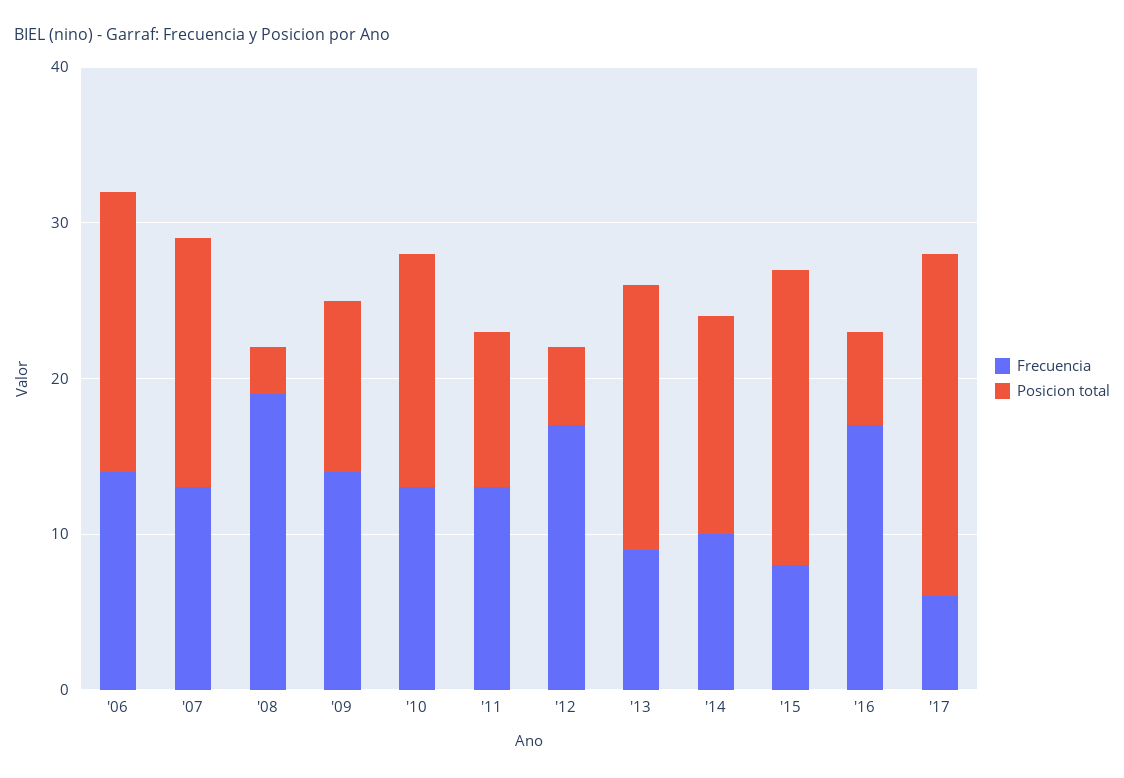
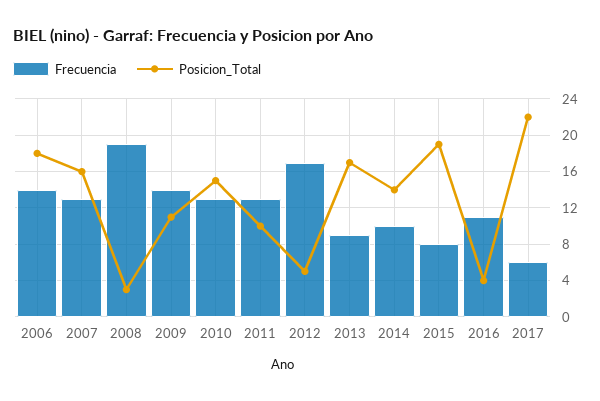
Frecuencia, '16: 17 -> 11
Posicion total, '16: 6 -> 4

